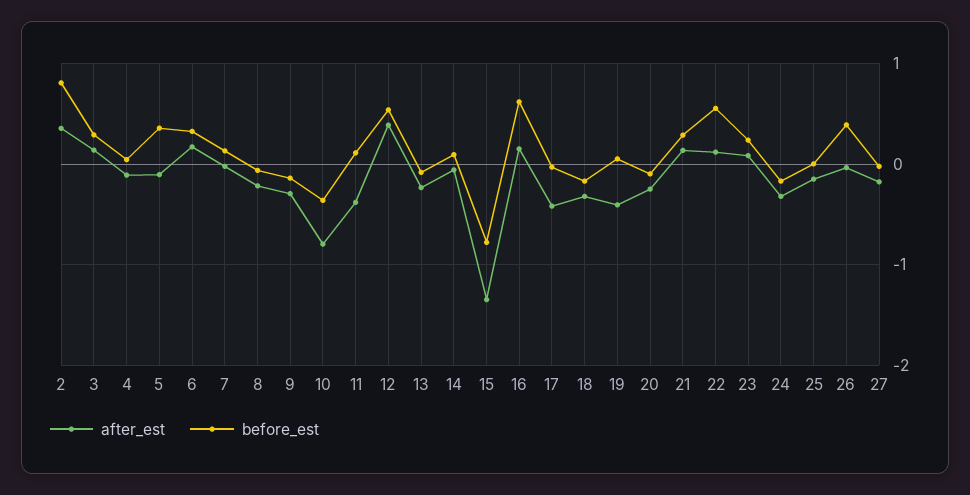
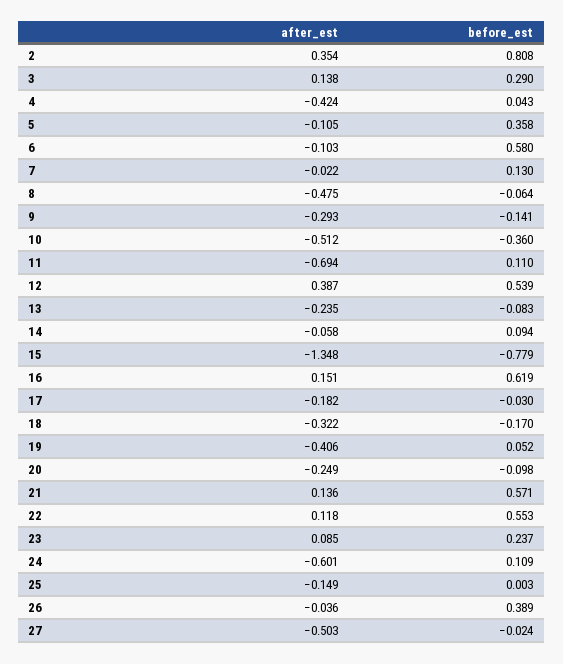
after_est, 4: -0.1 -> -0.424
after_est, 6: 0.2 -> -0.103
before_est, 6: 0.3 -> 0.58
after_est, 8: -0.2 -> -0.475
after_est, 10: -0.8 -> -0.512
after_est, 11: -0.4 -> -0.694
after_est, 17: -0.4 -> -0.182
before_est, 21: 0.3 -> 0.571
after_est, 24: -0.3 -> -0.601
before_est, 24: -0.2 -> 0.109
after_est, 27: -0.2 -> -0.503

